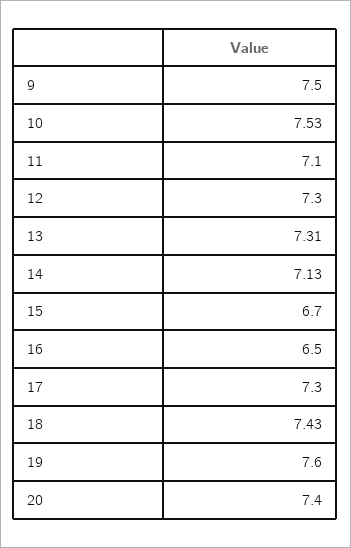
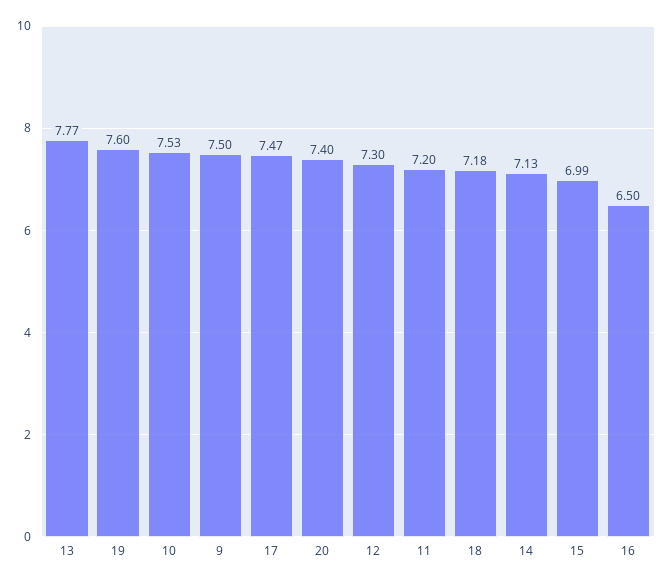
11: 7.1 -> 7.2
13: 7.31 -> 7.77
15: 6.7 -> 6.99
17: 7.3 -> 7.47
18: 7.43 -> 7.18

